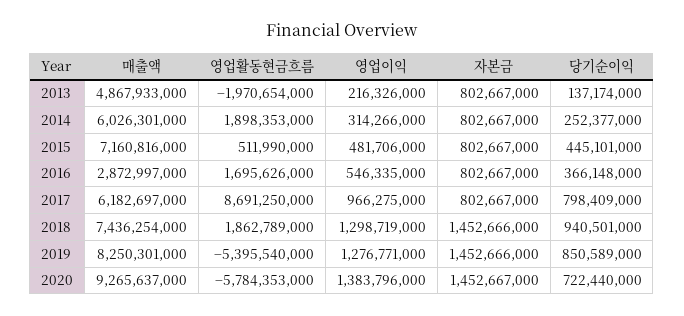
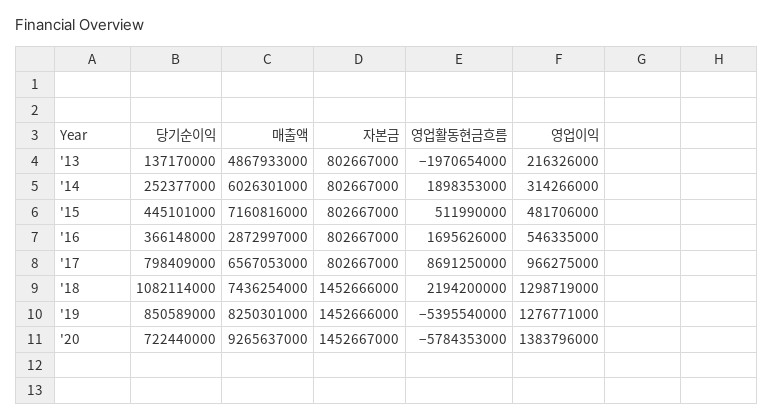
당기순이익, 2013: 137174000 -> 137170000
매출액, 2017: 6182697000 -> 6567053000
영업활동현금흐름, 2018: 1862789000 -> 2194200000
당기순이익, 2018: 940501000 -> 1082114000

